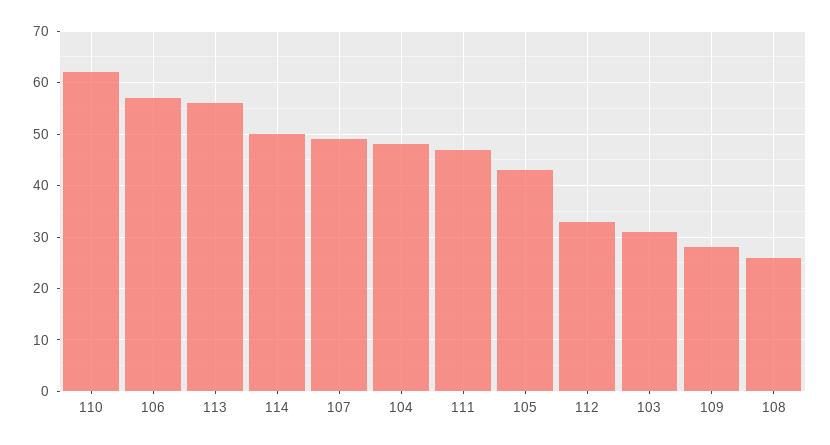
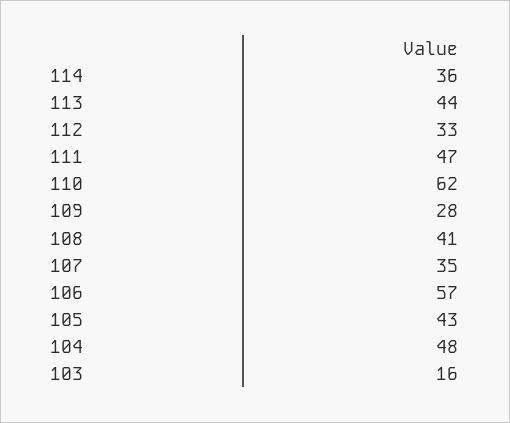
113: 55 -> 44
114: 50 -> 36
107: 50 -> 35
103: 30 -> 16
108: 25 -> 41

